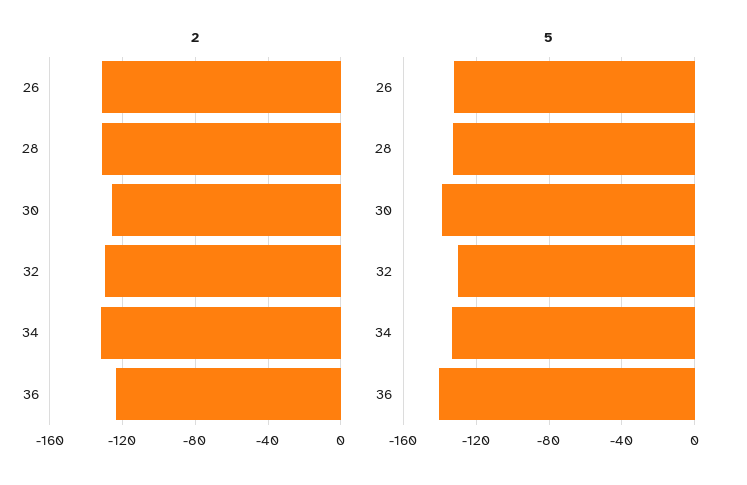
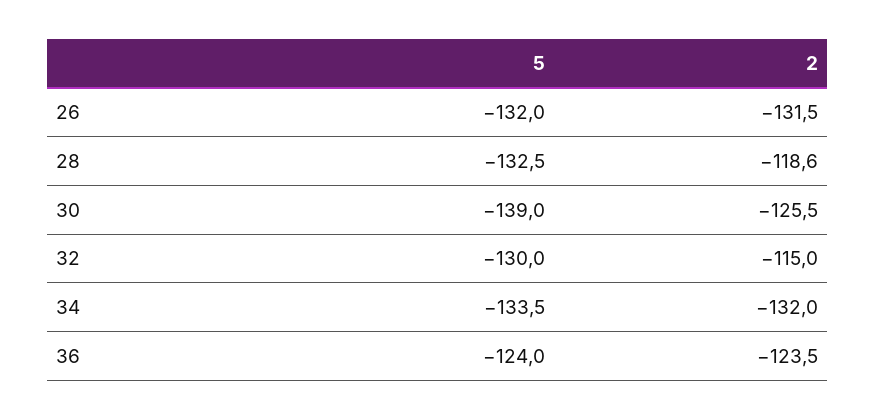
2, 28: -130 -> -118.6
2, 32: -130 -> -115
5, 36: -140 -> -124

